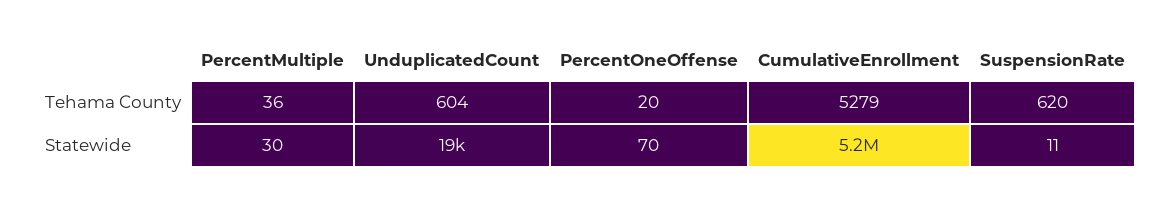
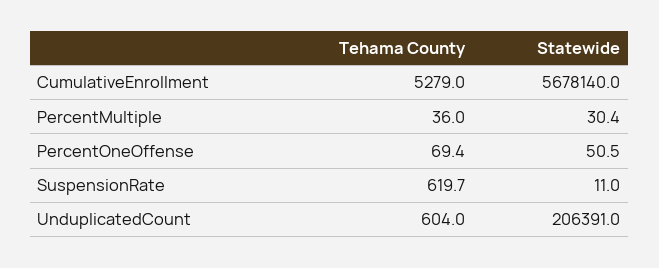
PercentOneOffense, Tehama County: 20 -> 69.4
UnduplicatedCount, Statewide: 19000 -> 206391
PercentOneOffense, Statewide: 70 -> 50.5
CumulativeEnrollment, Statewide: 5200000 -> 5678140

